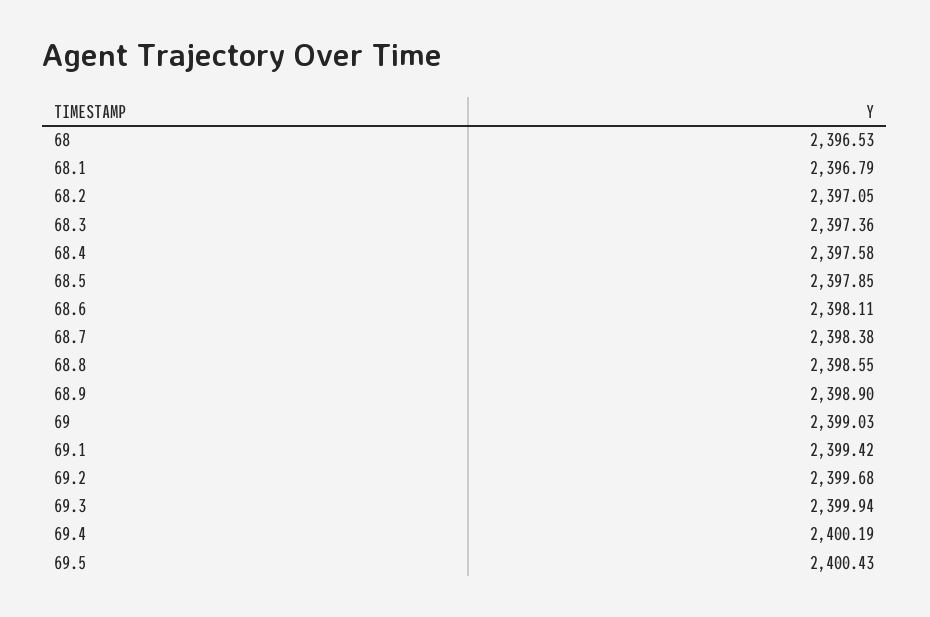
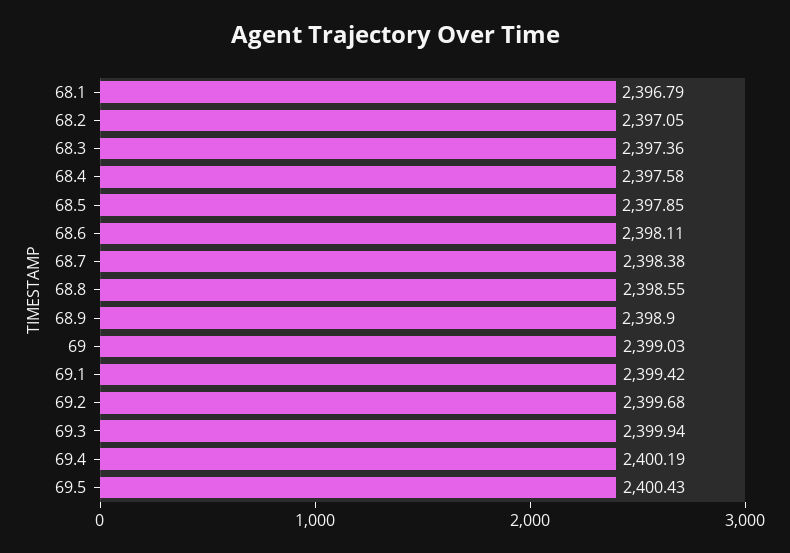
68: 2396.53 -> none

